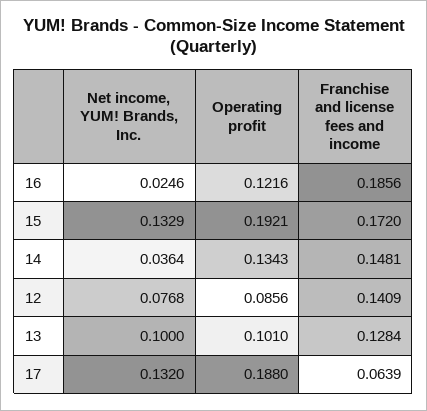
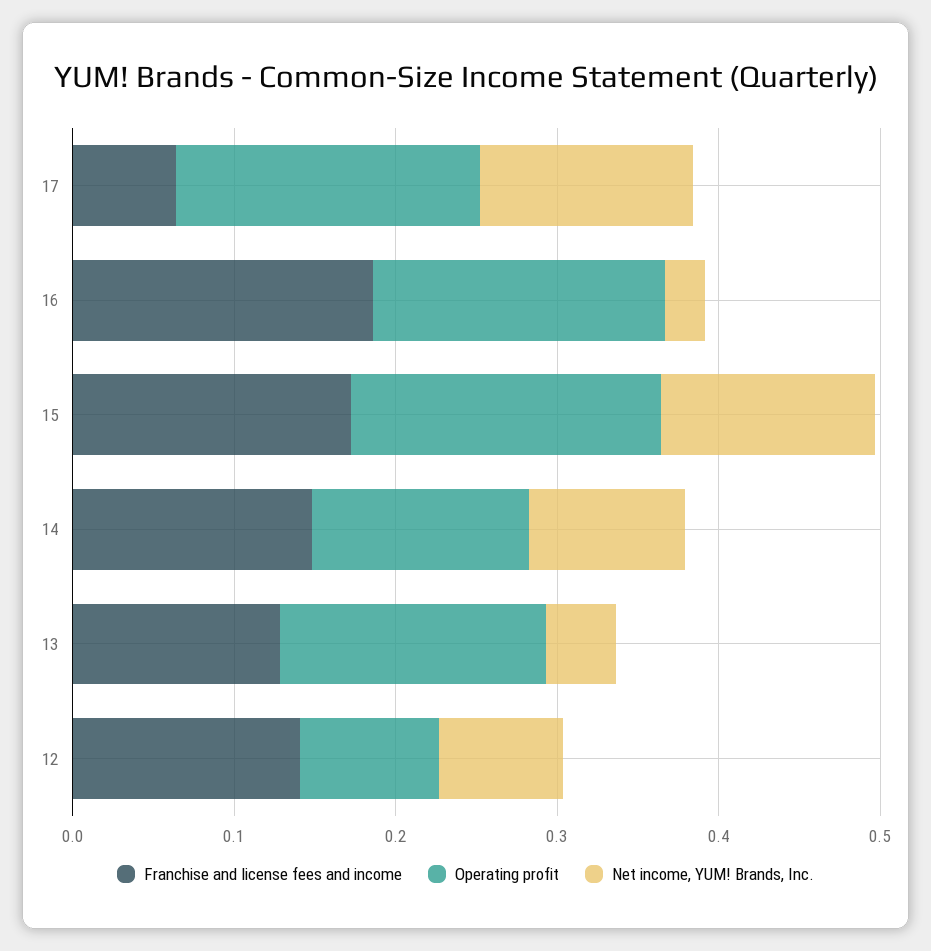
Operating profit, 16: 0.1216 -> 0.18
Net income, YUM! Brands, Inc., 14: 0.0364 -> 0.1
Net income, YUM! Brands, Inc., 13: 0.1 -> 0.04
Operating profit, 13: 0.101 -> 0.16

